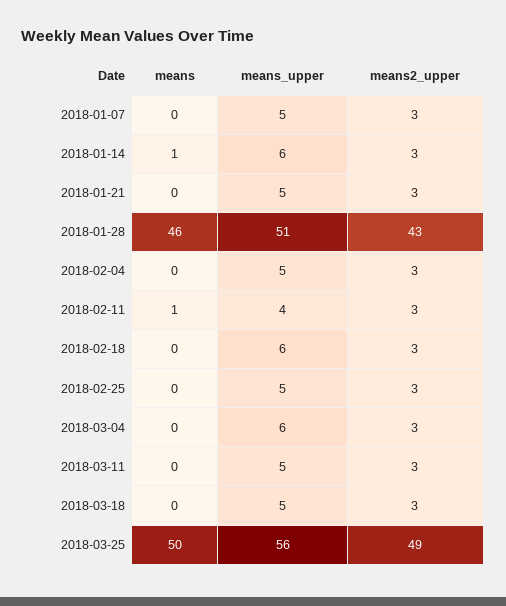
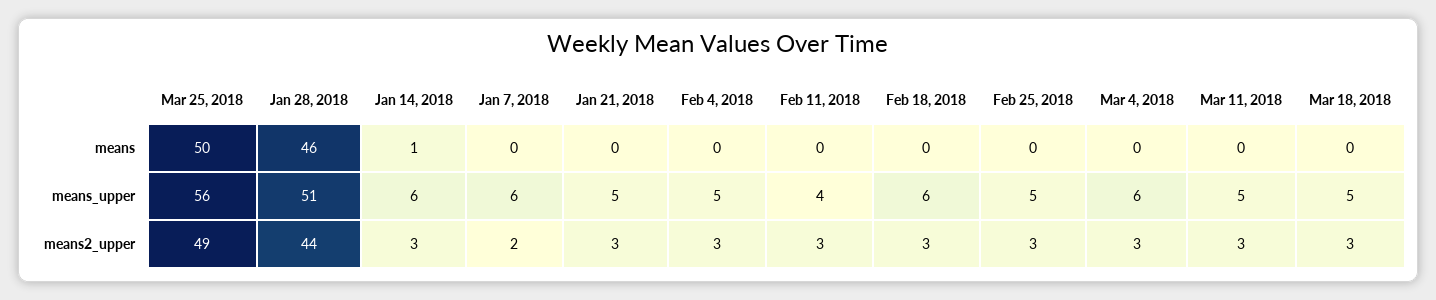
means_upper, 2018-01-07: 5 -> 6
means2_upper, 2018-01-07: 3 -> 2
means2_upper, 2018-01-28: 43 -> 44
means, 2018-02-11: 1 -> 0

